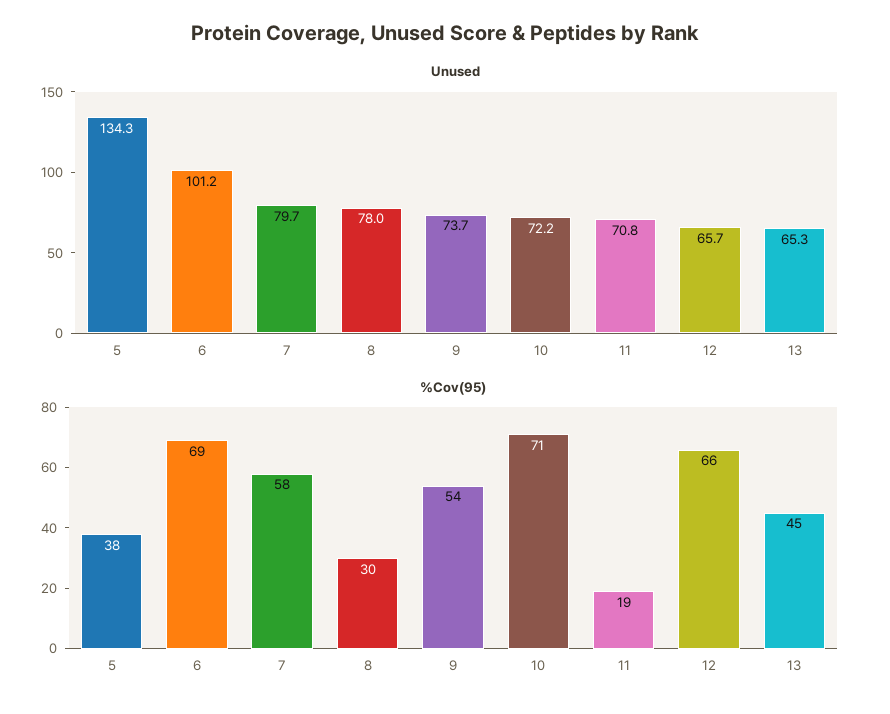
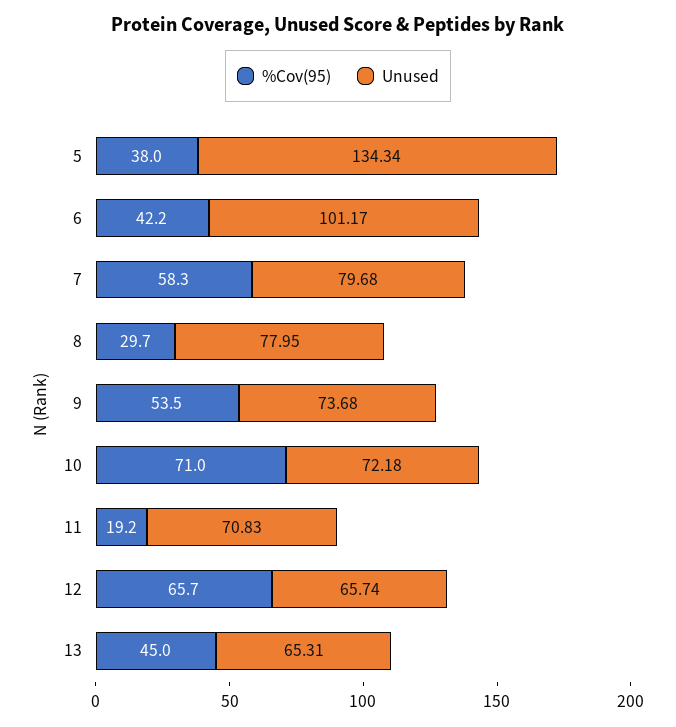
%Cov(95), 6: 69 -> 42.2

